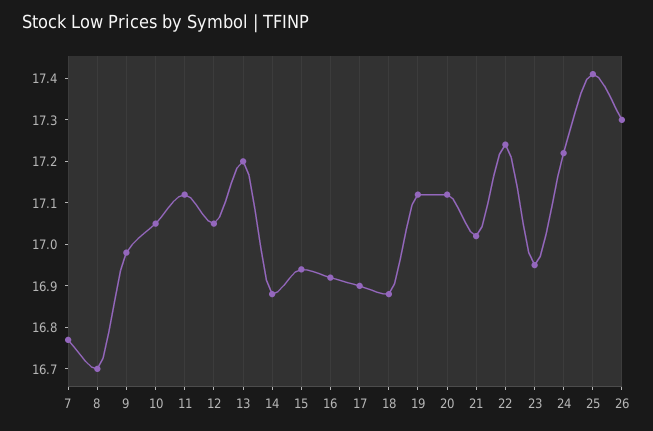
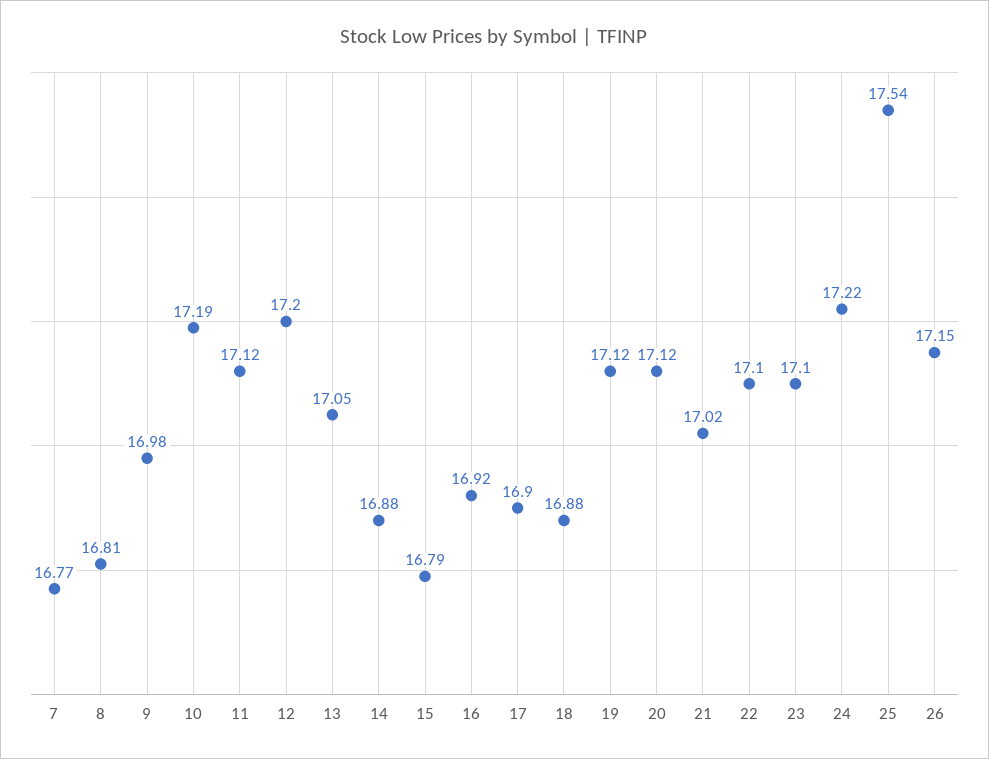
8: 16.7 -> 16.81
10: 17.05 -> 17.19
12: 17.05 -> 17.2
13: 17.2 -> 17.05
15: 16.95 -> 16.79
22: 17.25 -> 17.1
23: 16.95 -> 17.1
25: 17.4 -> 17.54
26: 17.3 -> 17.15

